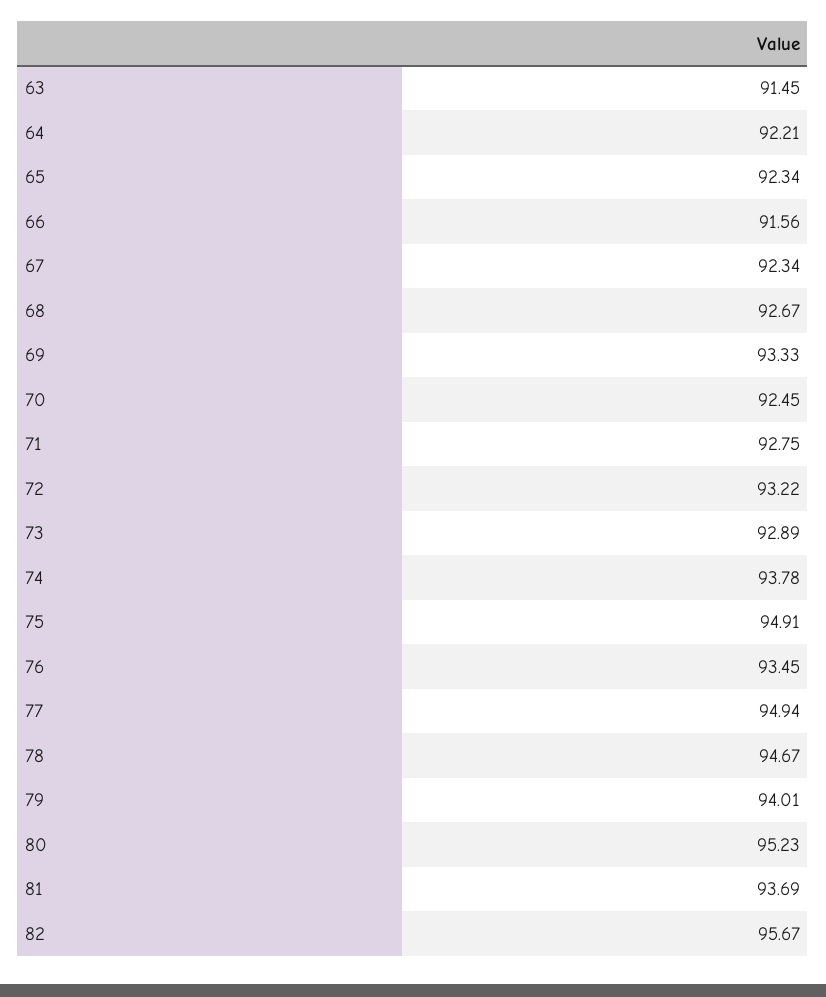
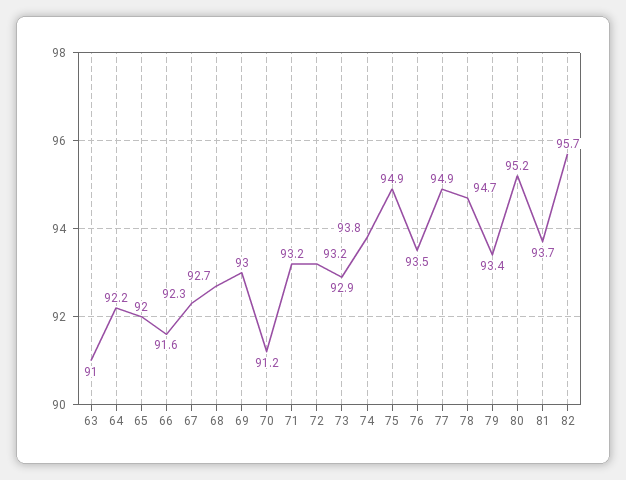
63: 91.45 -> 91
65: 92.34 -> 92
69: 93.33 -> 93
70: 92.45 -> 91.2
71: 92.75 -> 93.2
79: 94.01 -> 93.4

